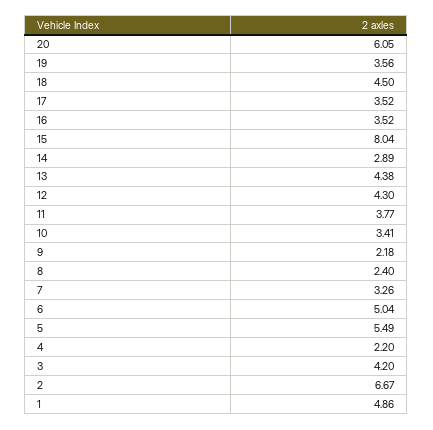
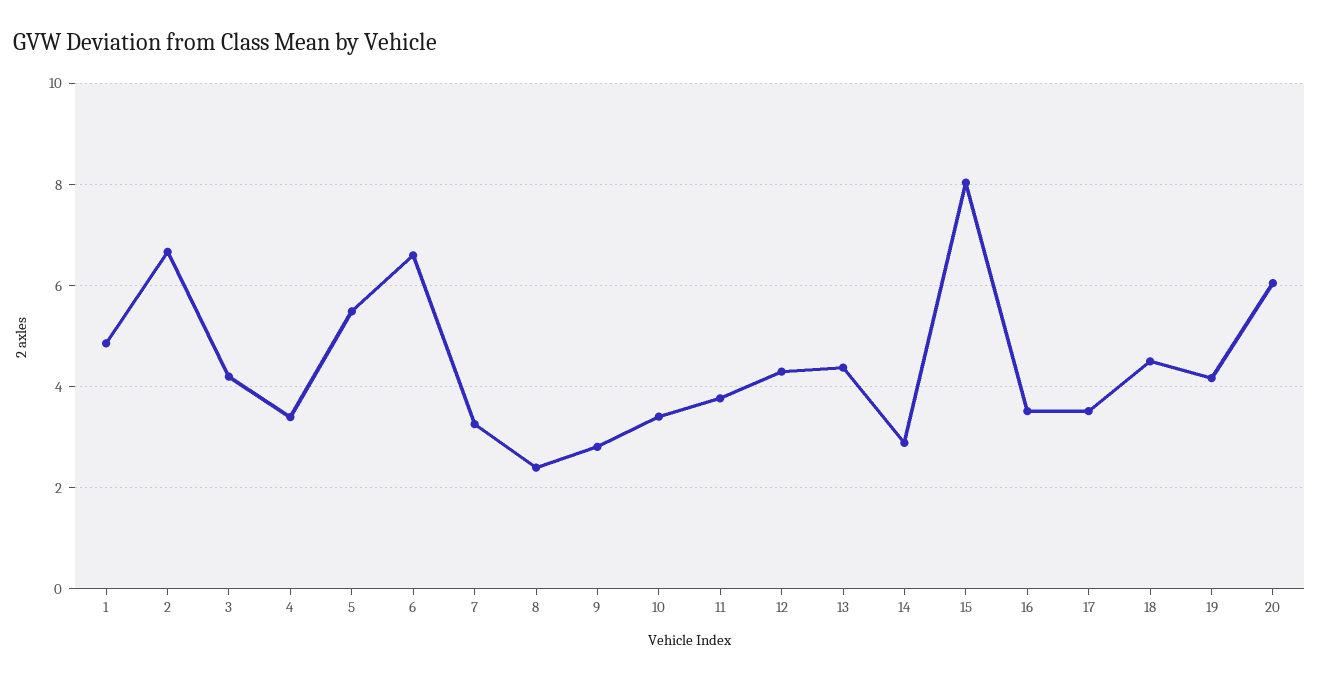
19: 3.56 -> 4.2
9: 2.18 -> 2.8
6: 5.04 -> 6.6
4: 2.2 -> 3.4

